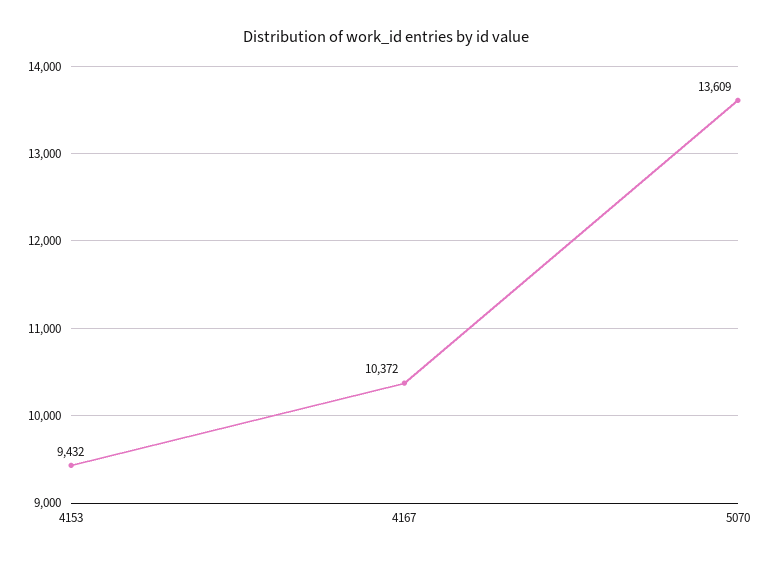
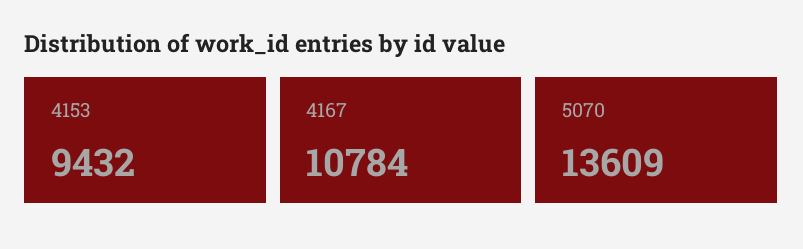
4167: 10372 -> 10784

